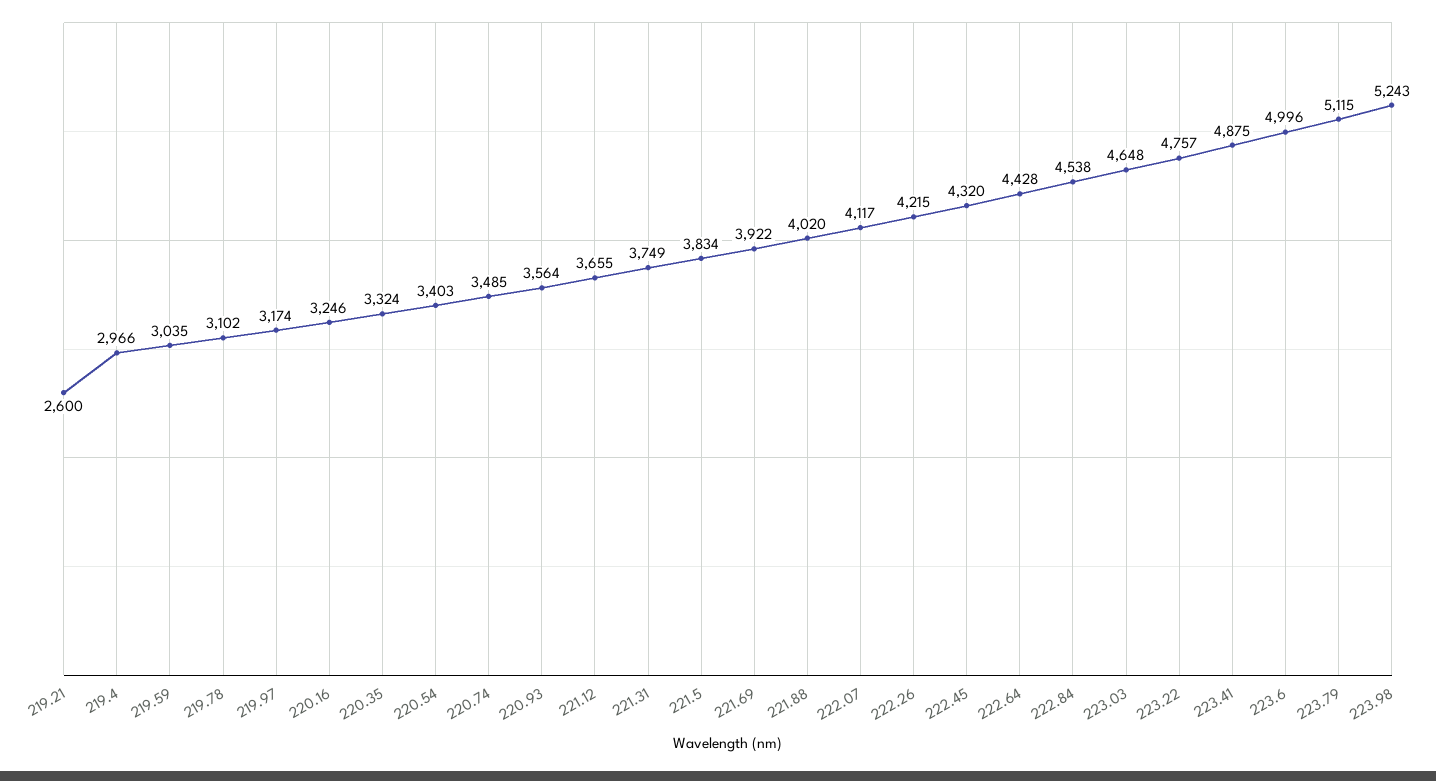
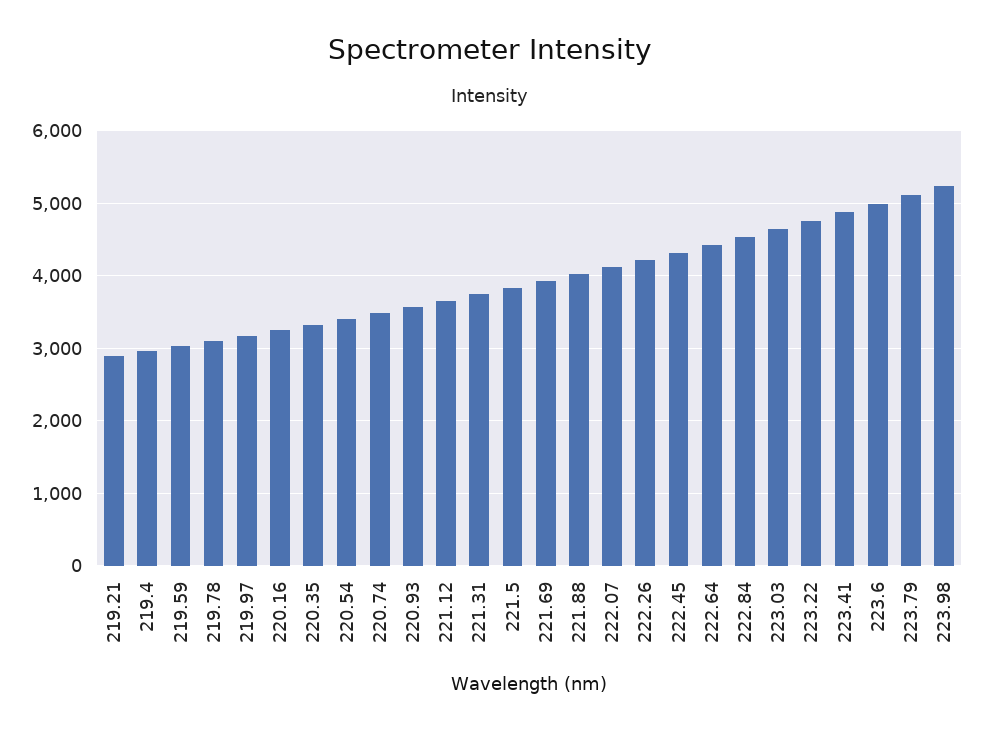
219.21: 2600 -> 2900

